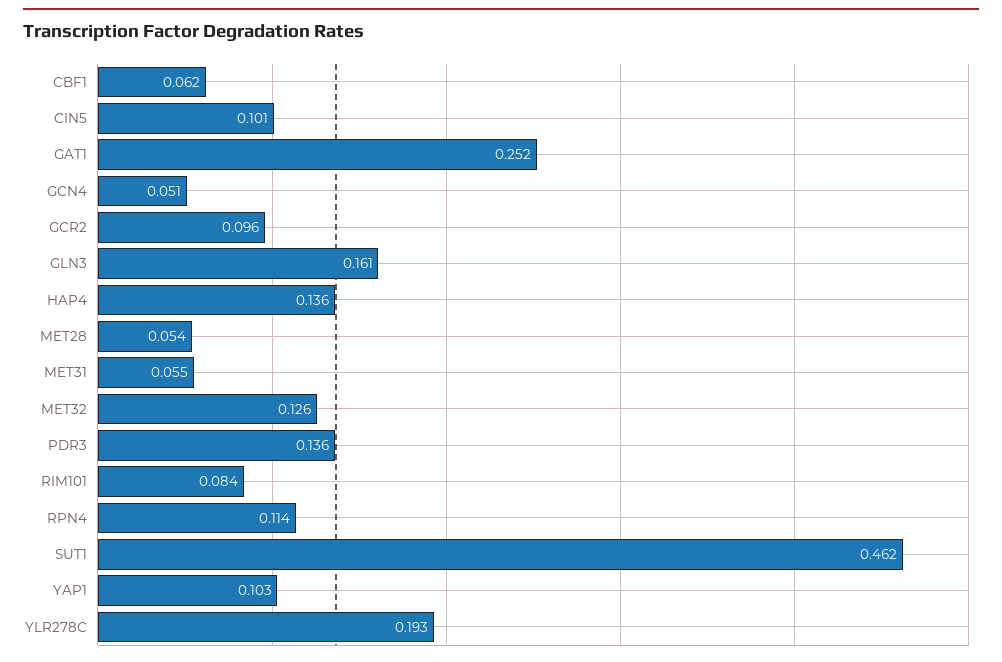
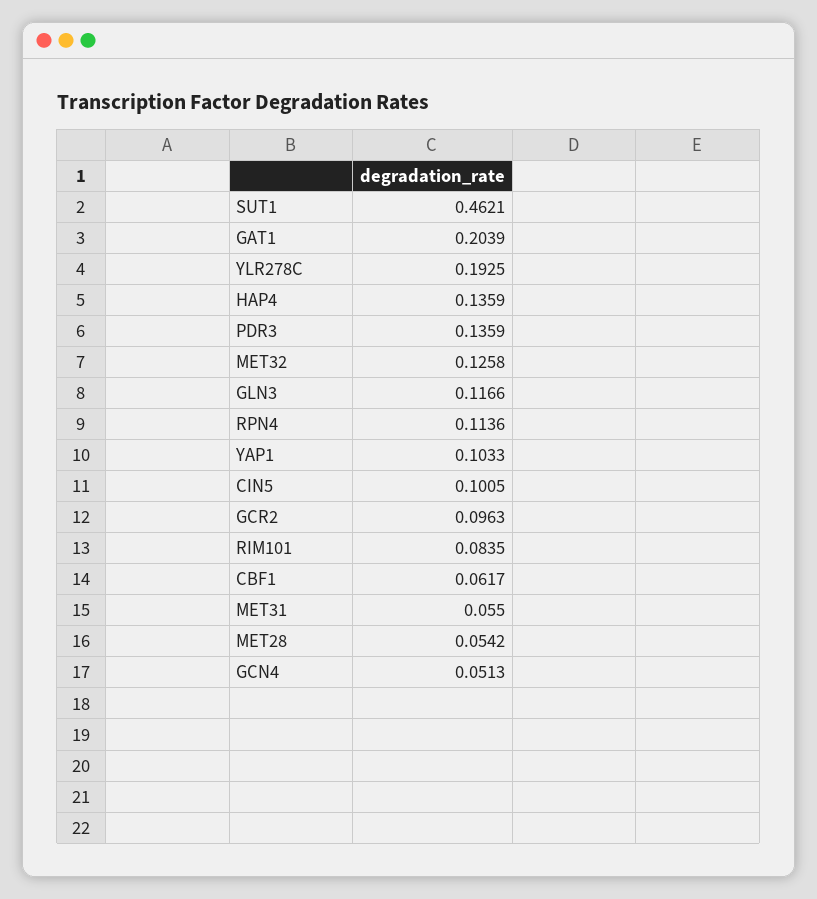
GAT1: 0.252 -> 0.2039
GLN3: 0.161 -> 0.1166

